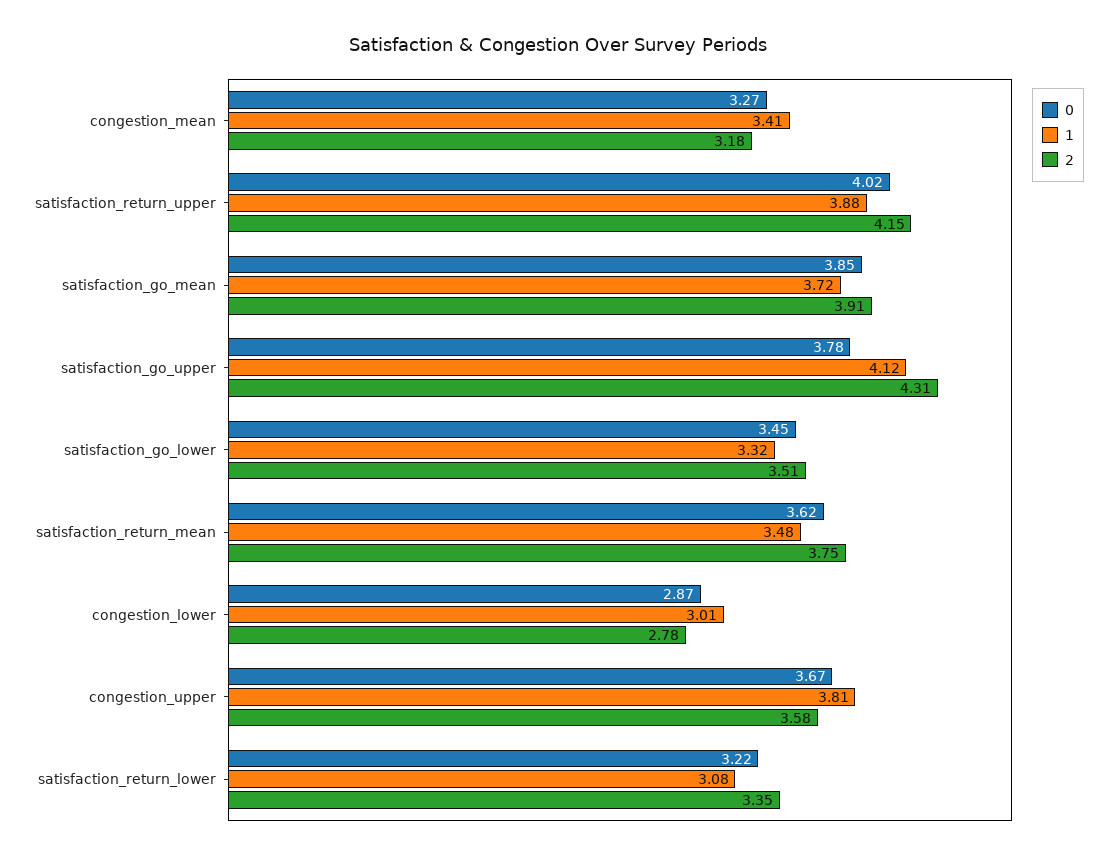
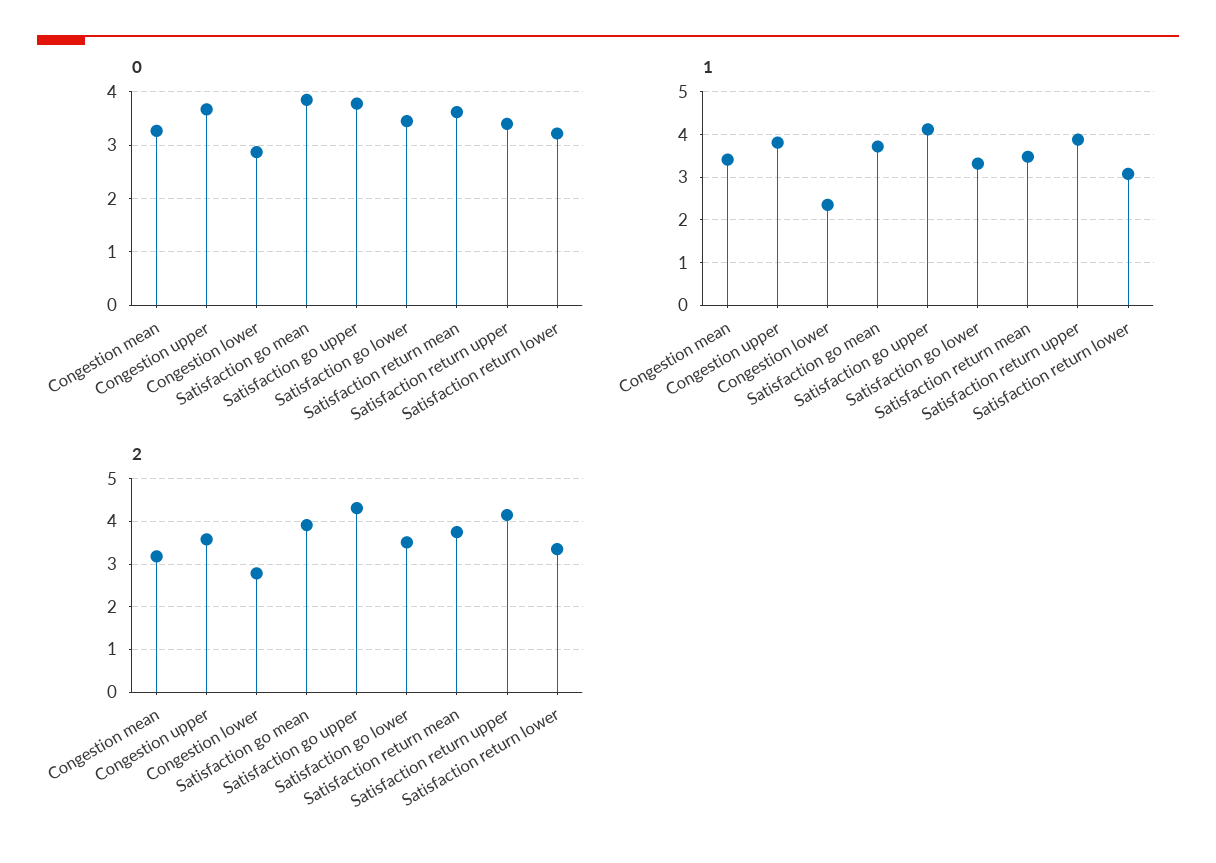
0, satisfaction_return_upper: 4.02 -> 3.4
1, congestion_lower: 3.01 -> 2.4

